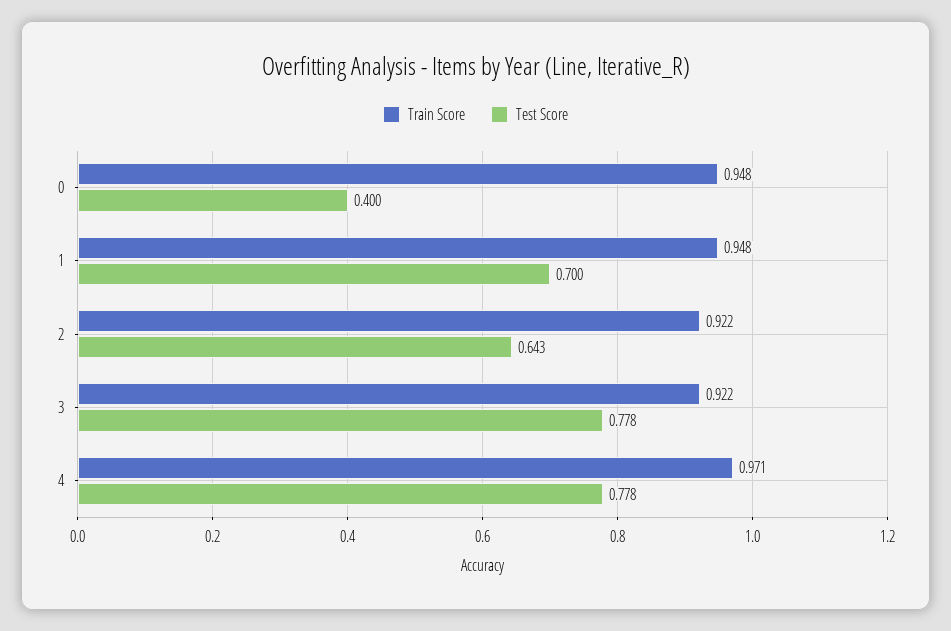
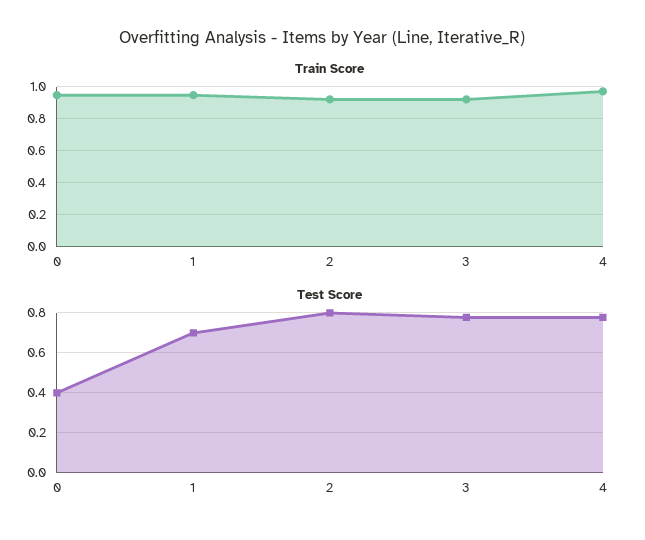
Test Score, 2: 0.643 -> 0.8

